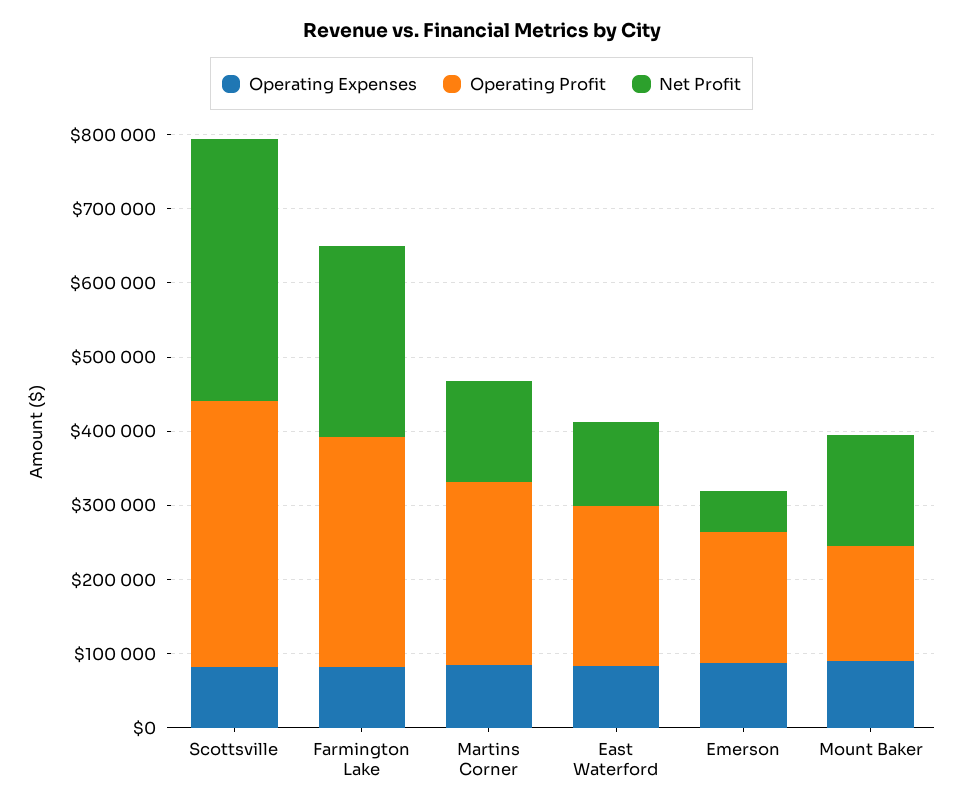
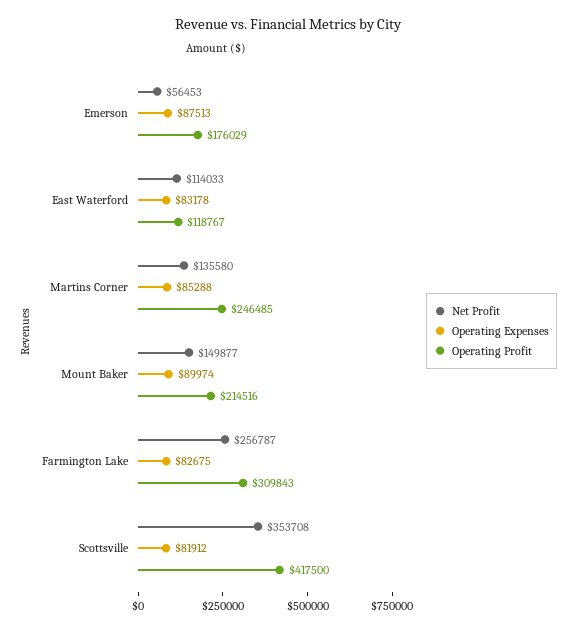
Operating Profit, Scottsville: 360000 -> 417500
Operating Profit, East Waterford: 220000 -> 118767
Operating Profit, Mount Baker: 160000 -> 214516

